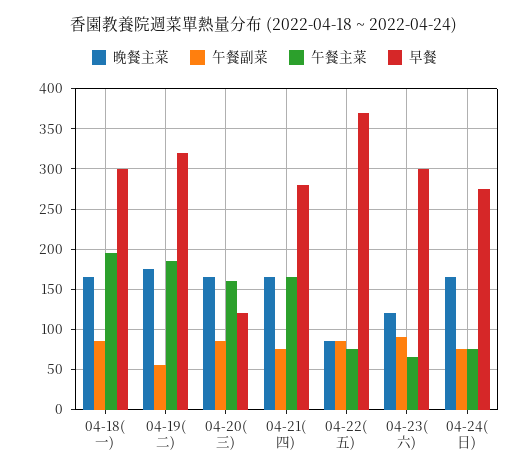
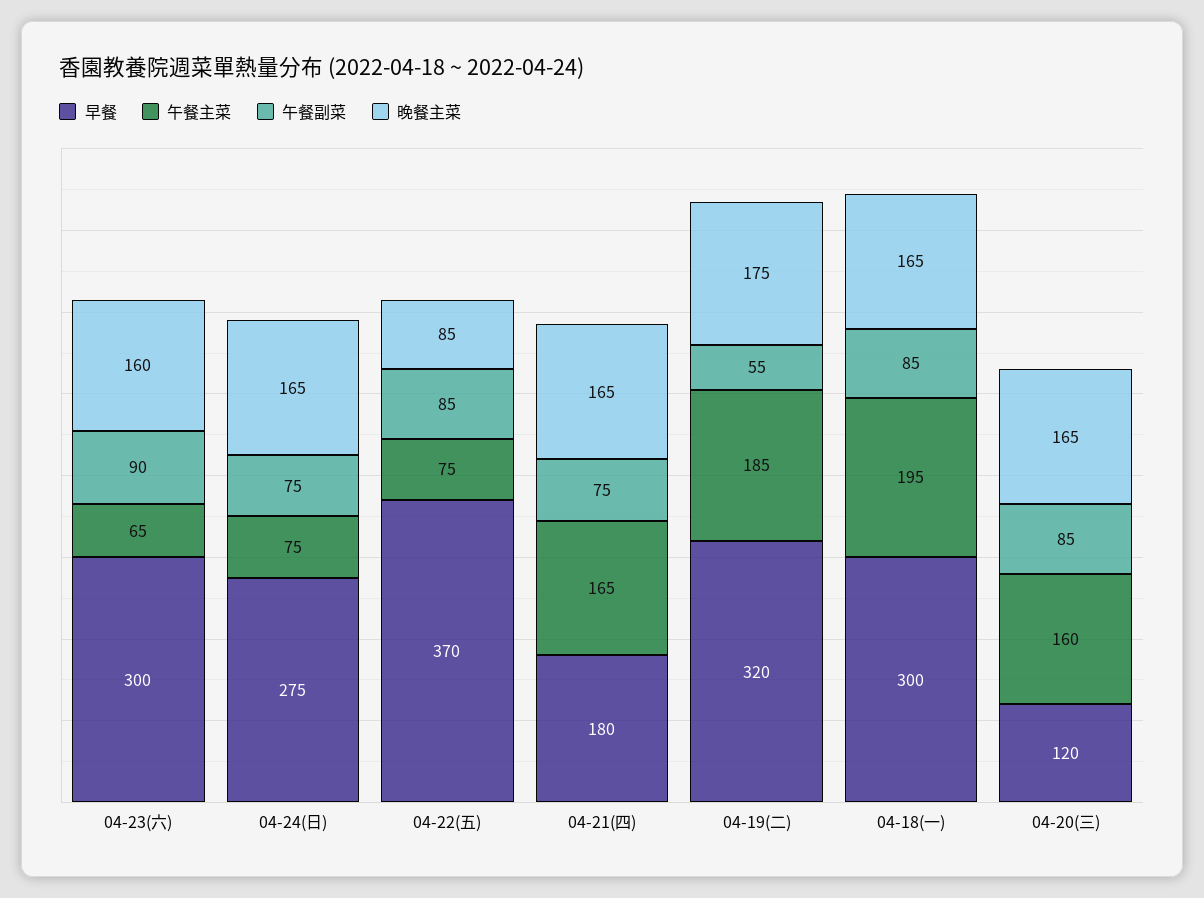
早餐, 04-21(四): 280 -> 180
晚餐主菜, 04-23(六): 120 -> 160

